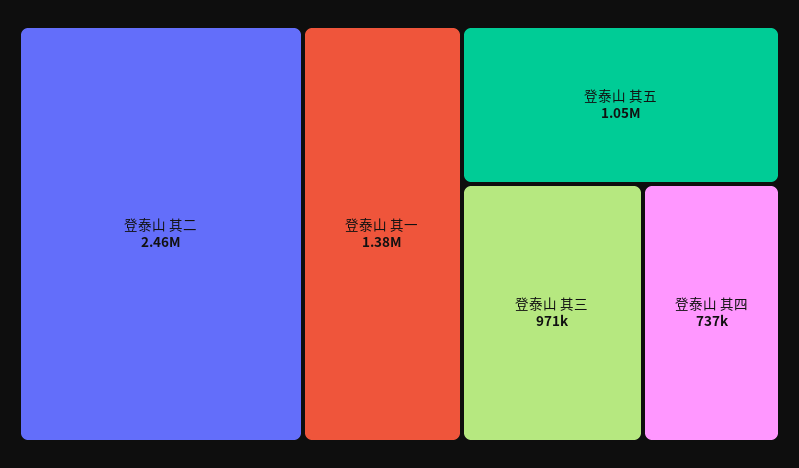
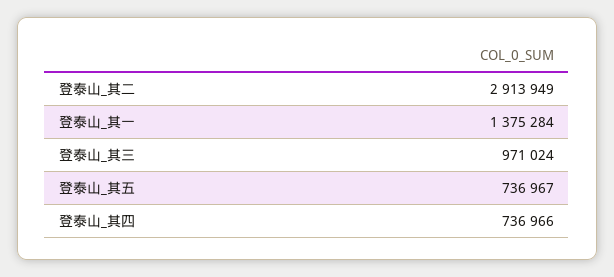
登泰山 其二: 2460000 -> 2913949
登泰山 其五: 1050000 -> 736967

